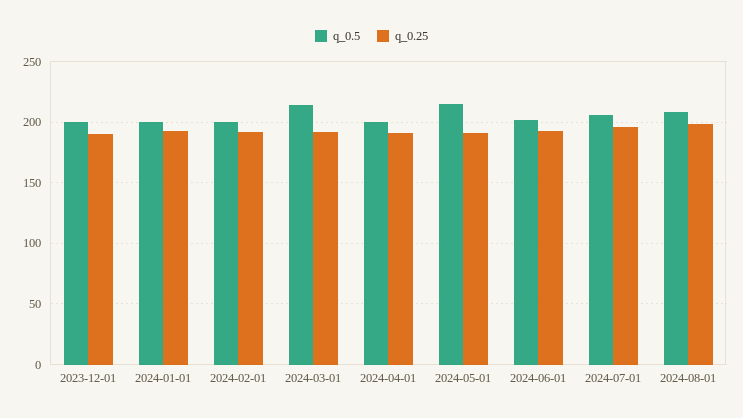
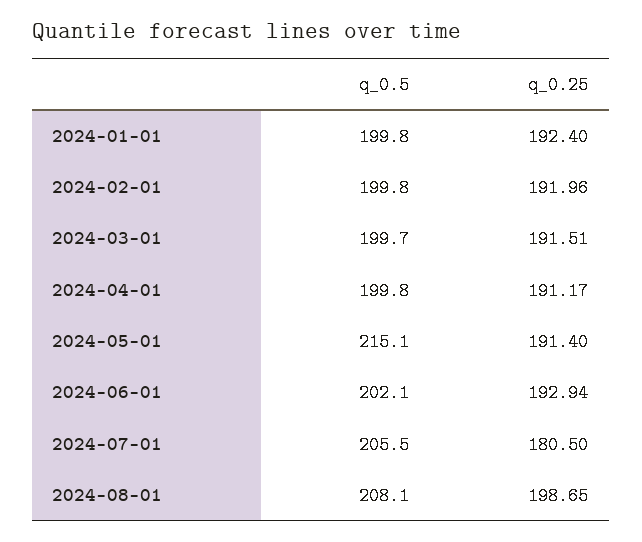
q_0.5, 2023-12-01: 200 -> none
q_0.25, 2023-12-01: 190 -> none
q_0.5, 2024-03-01: 215 -> 199.7
q_0.25, 2024-07-01: 195 -> 180.5

